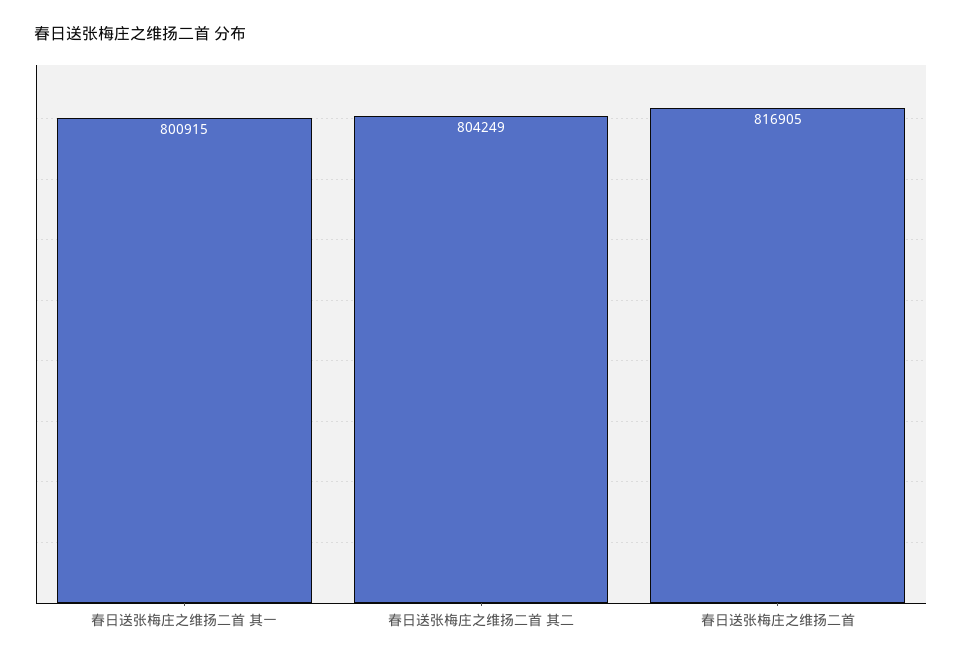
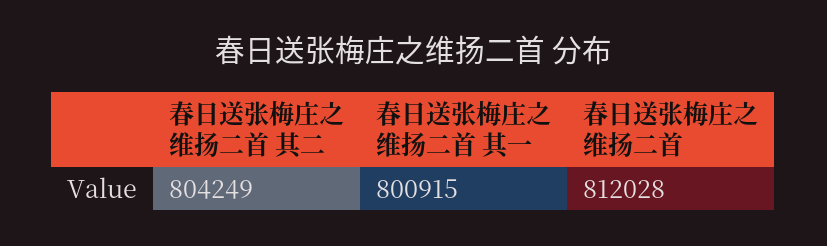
春日送张梅庄之维扬二首: 816905 -> 812028

